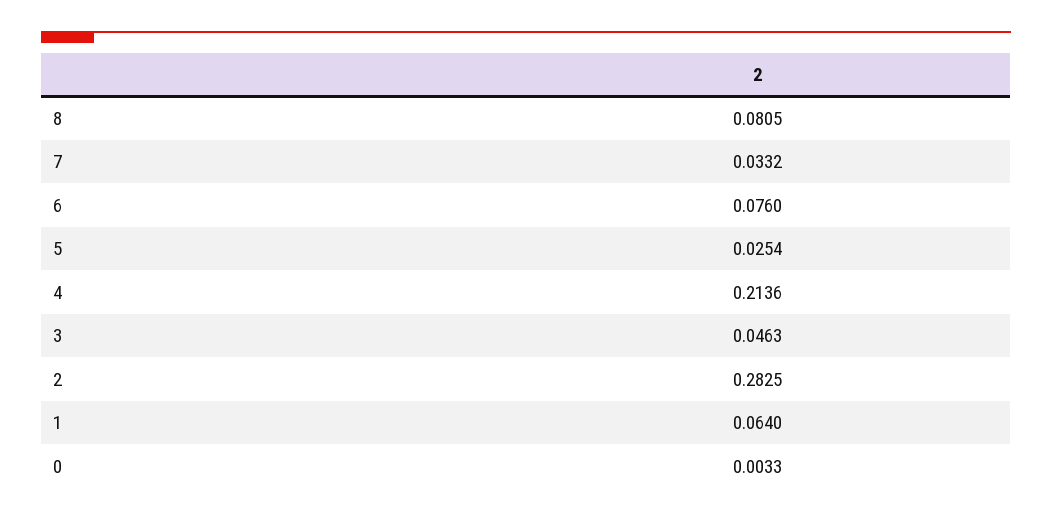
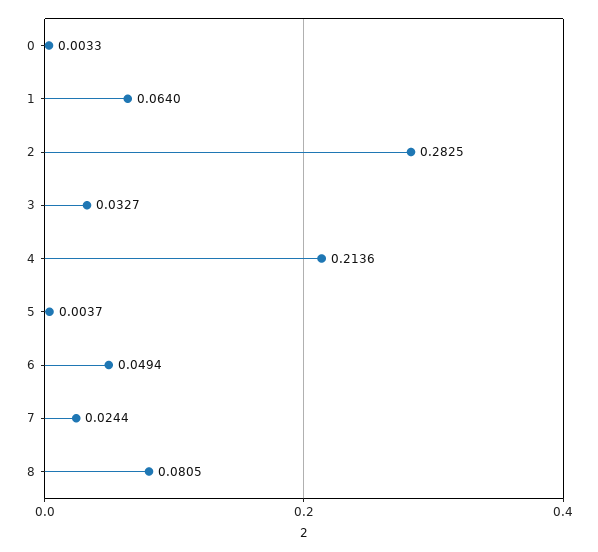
7: 0.0332 -> 0.0244
6: 0.076 -> 0.0494
5: 0.0254 -> 0.0037
3: 0.0463 -> 0.0327

